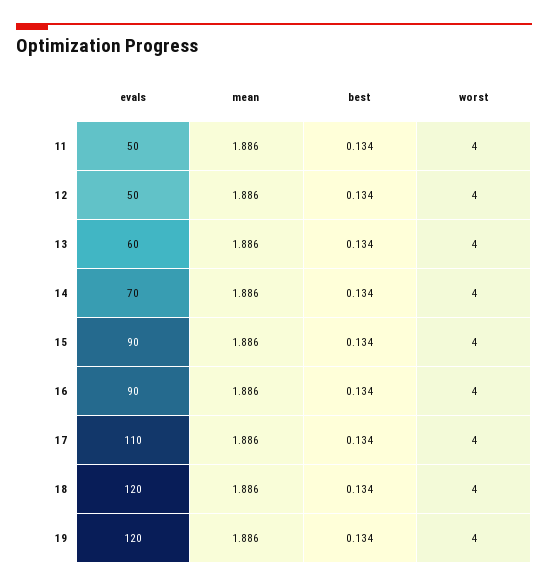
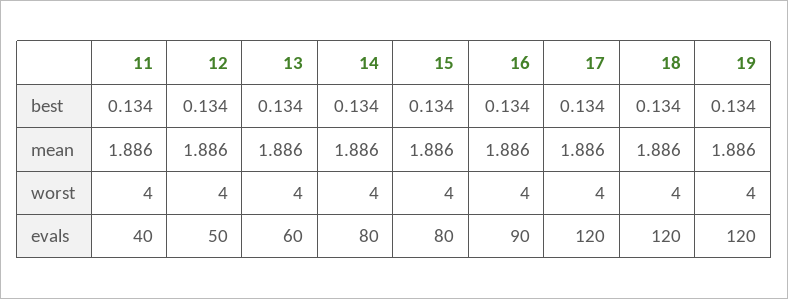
evals, 11: 50 -> 40
evals, 14: 70 -> 80
evals, 15: 90 -> 80
evals, 17: 110 -> 120

